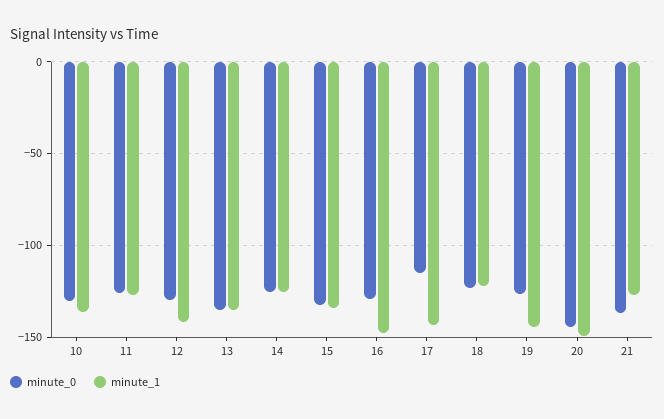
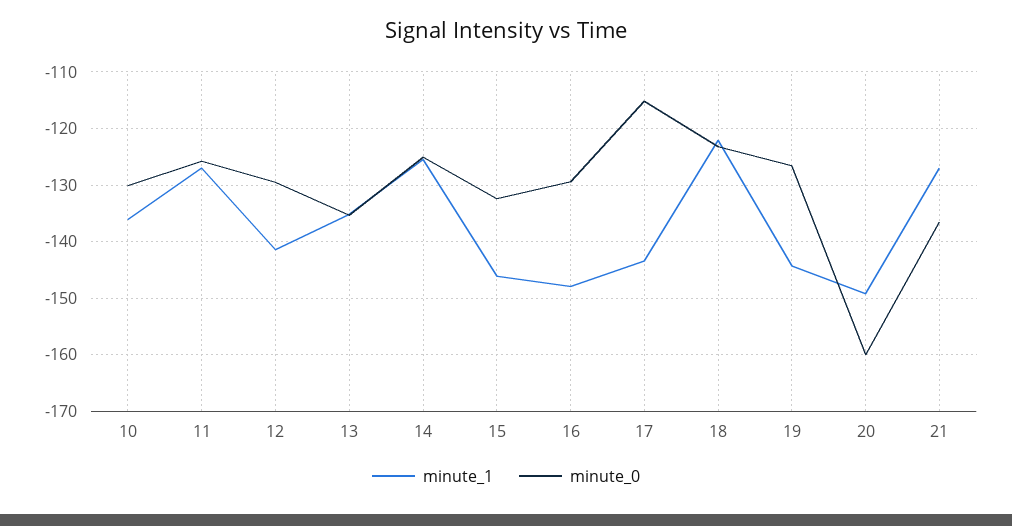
minute_1, 15: -135 -> -146
minute_0, 20: -145 -> -160

